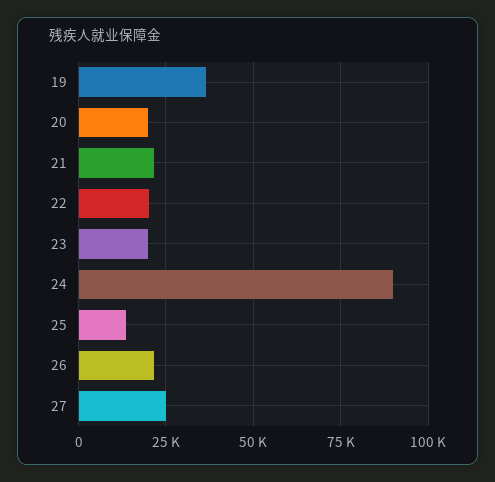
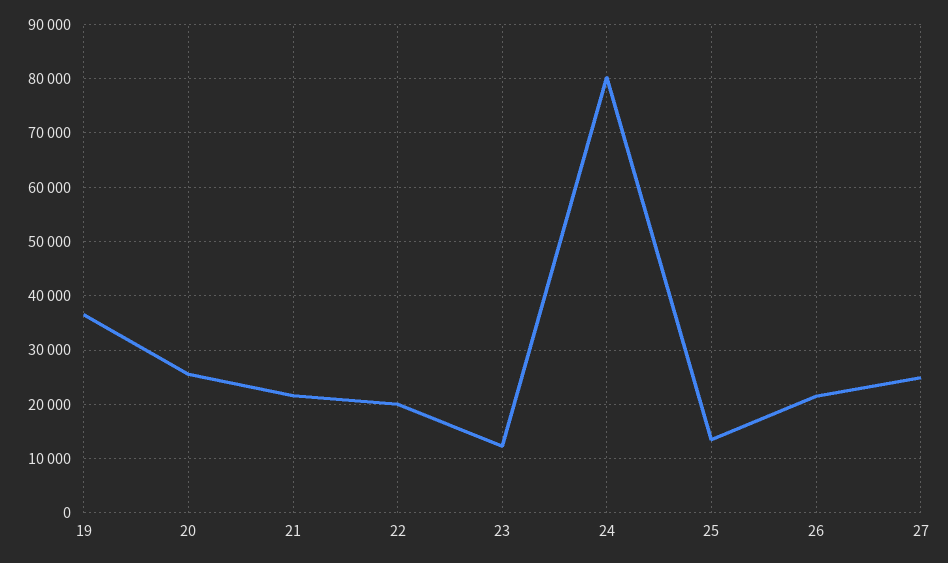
20: 20000 -> 26000
23: 20000 -> 12000
24: 90000 -> 80000

